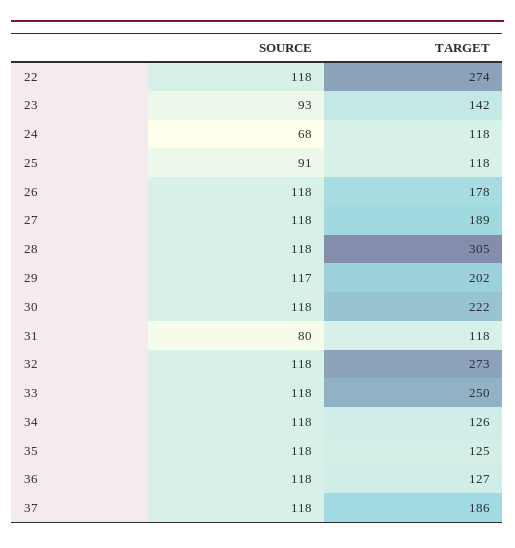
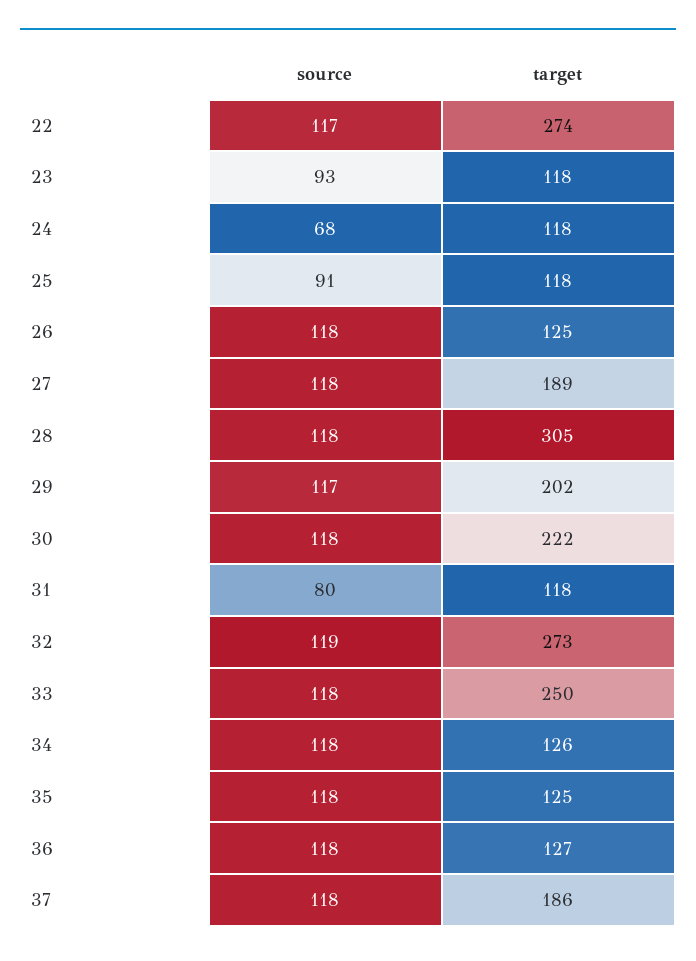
SOURCE, 22: 118 -> 117
TARGET, 23: 142 -> 118
TARGET, 26: 178 -> 125
SOURCE, 32: 118 -> 119

